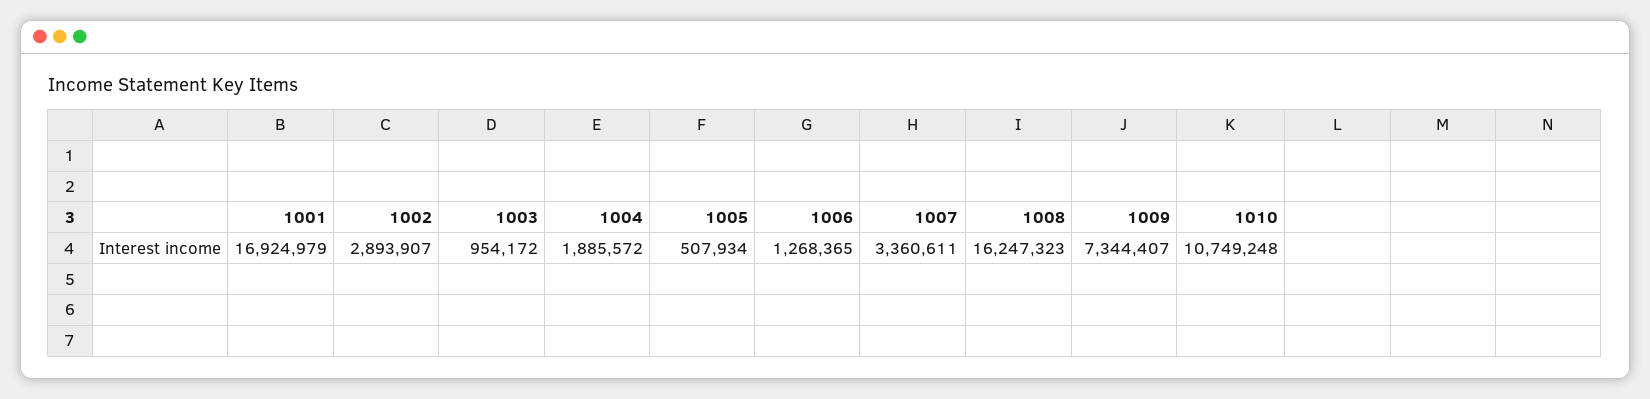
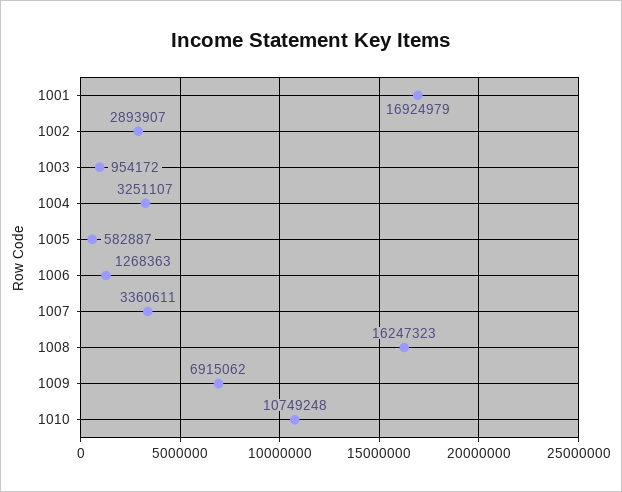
1004: 1885572 -> 3251107
1005: 507934 -> 582887
1006: 1268365 -> 1268363
1009: 7344407 -> 6915062

